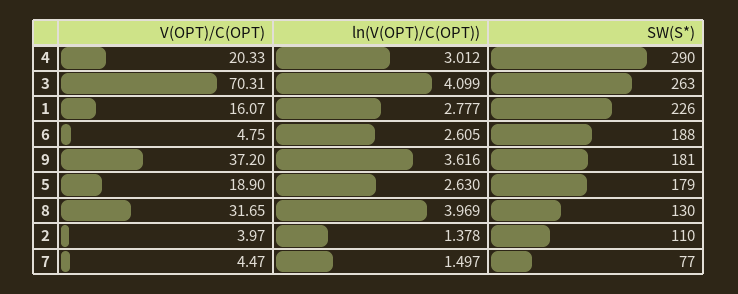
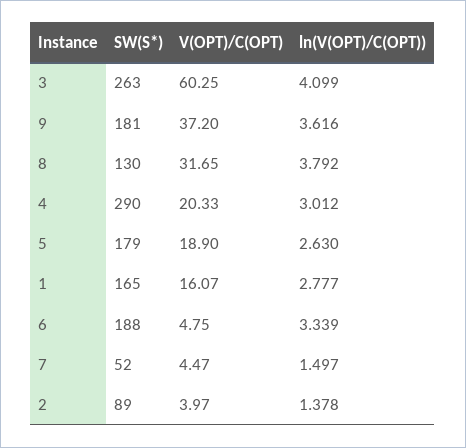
V(OPT)/C(OPT), 3: 70.31 -> 60.25
SW(S*), 1: 226 -> 165
ln(V(OPT)/C(OPT)), 6: 2.605 -> 3.339
ln(V(OPT)/C(OPT)), 8: 3.969 -> 3.792
SW(S*), 2: 110 -> 89
SW(S*), 7: 77 -> 52

